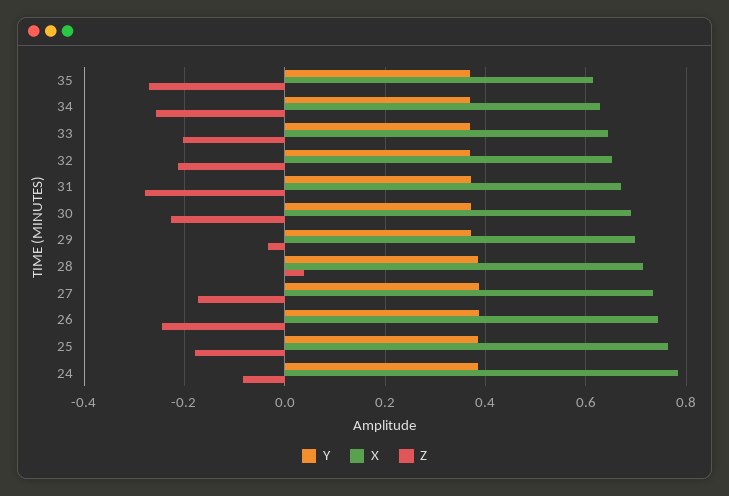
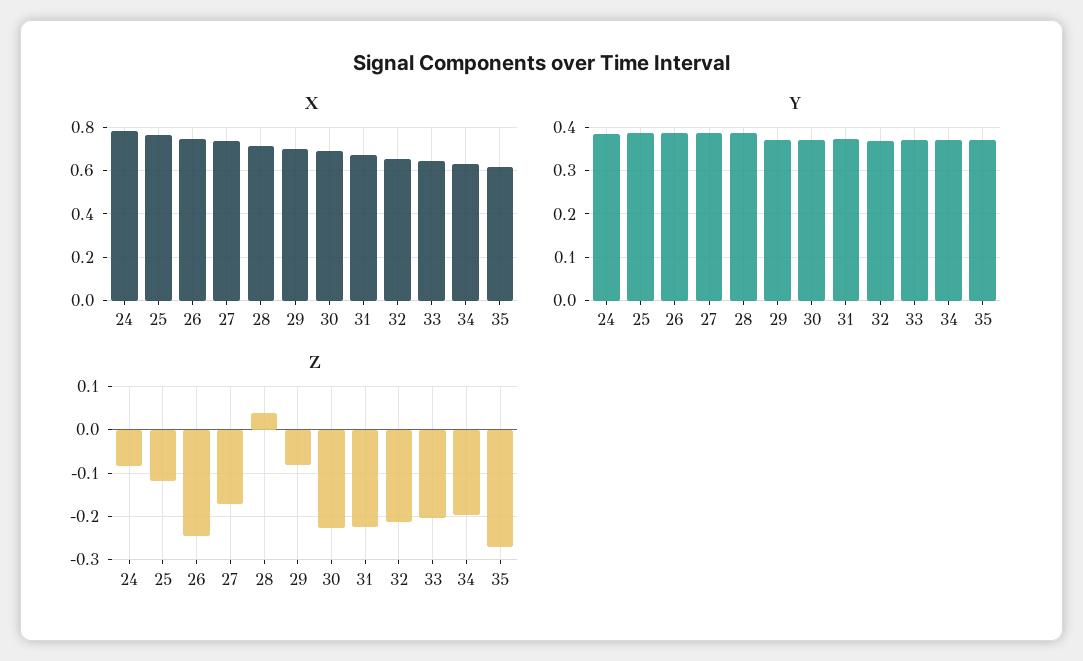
Z, 34: -0.26 -> -0.2
Z, 31: -0.28 -> -0.22
Z, 29: -0.04 -> -0.08
Z, 25: -0.18 -> -0.12

